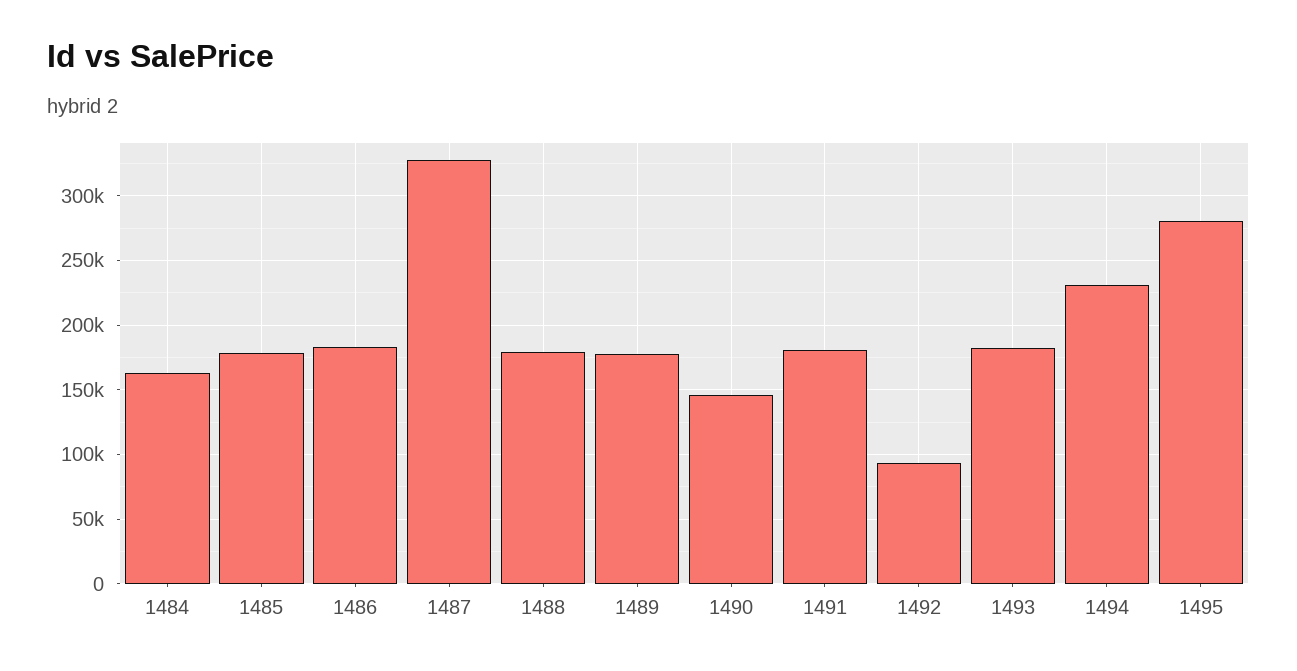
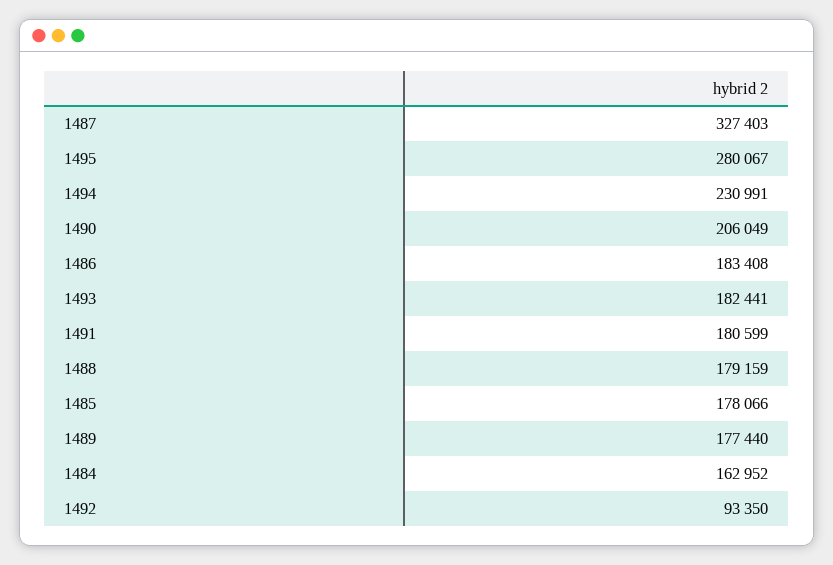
1490: 145000 -> 206049

